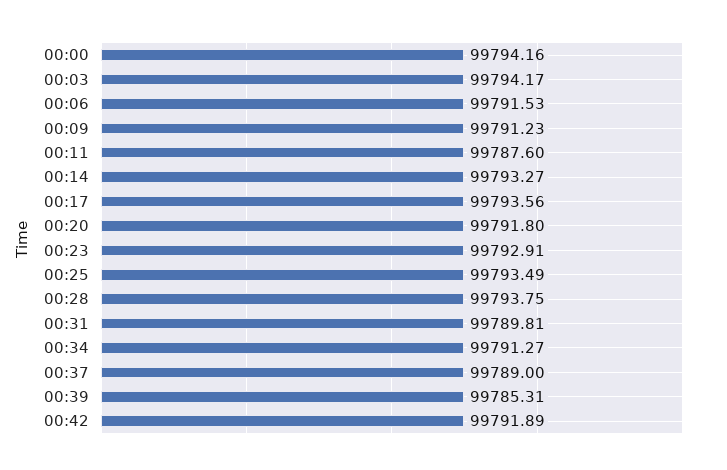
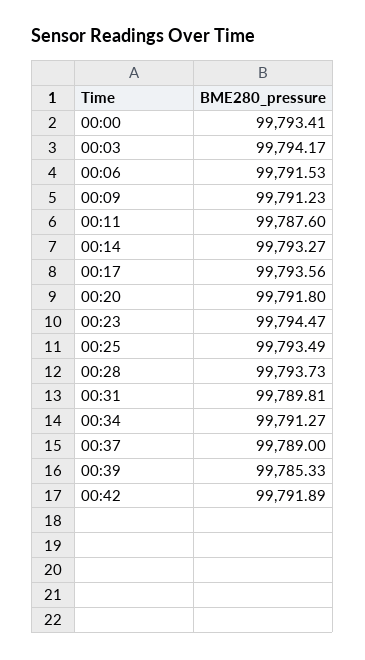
00:00: 99794.16 -> 99793.41
00:23: 99792.91 -> 99794.47
00:28: 99793.75 -> 99793.73
00:39: 99785.31 -> 99785.33

